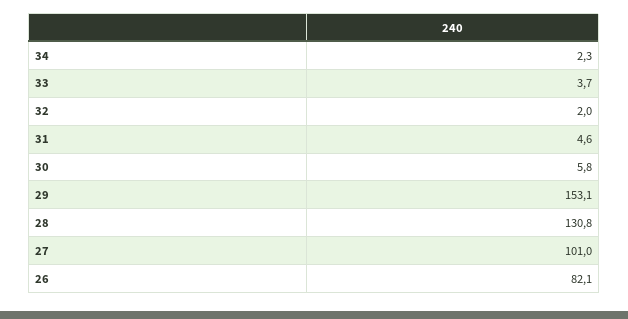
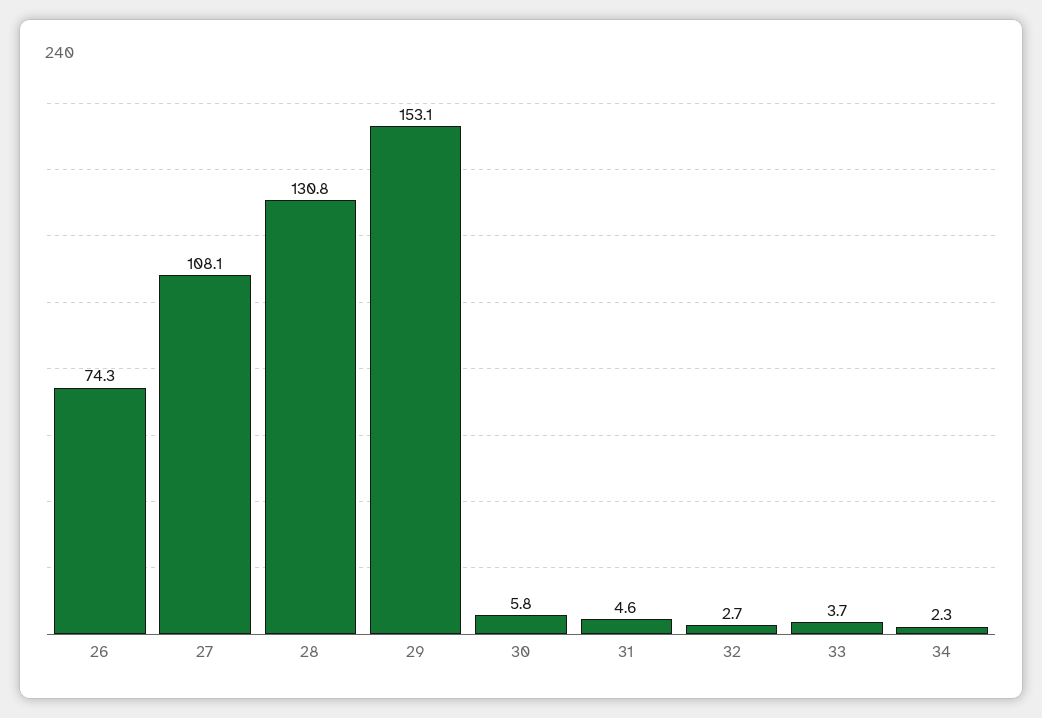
32: 2 -> 2.7
27: 101 -> 108.1
26: 82.1 -> 74.3

